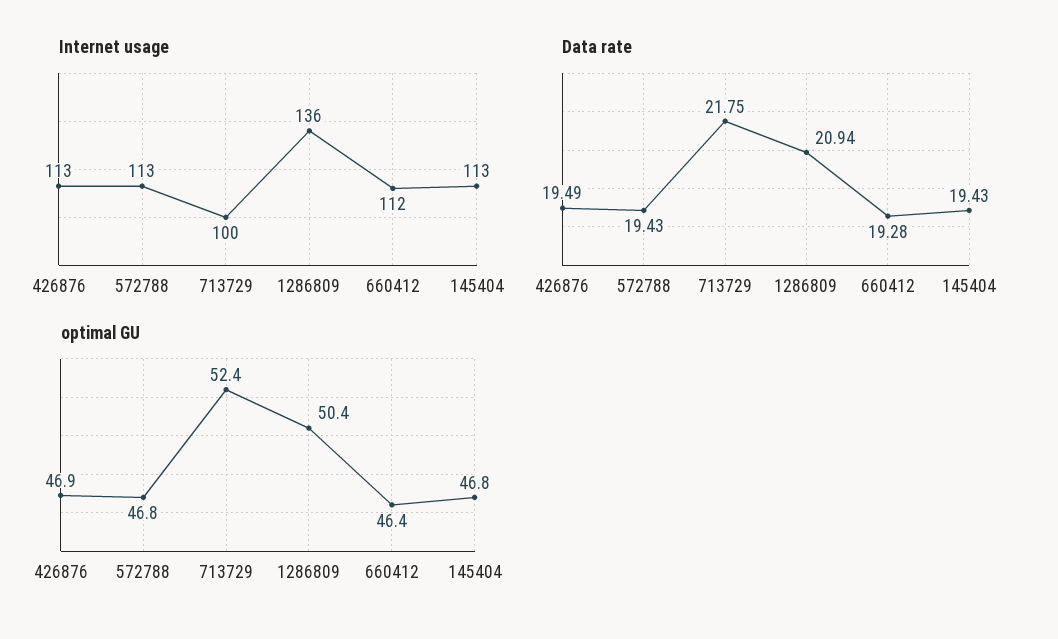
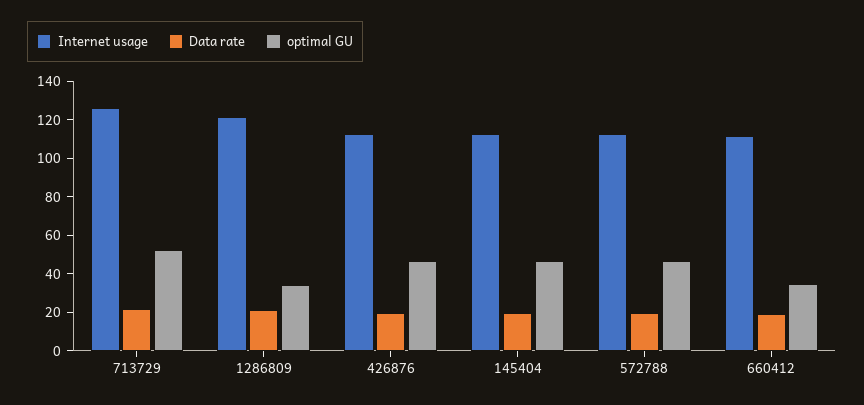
Internet usage, 713729: 100 -> 125
Internet usage, 1286809: 136 -> 120
optimal GU, 1286809: 50.4 -> 35
optimal GU, 660412: 46.4 -> 35

